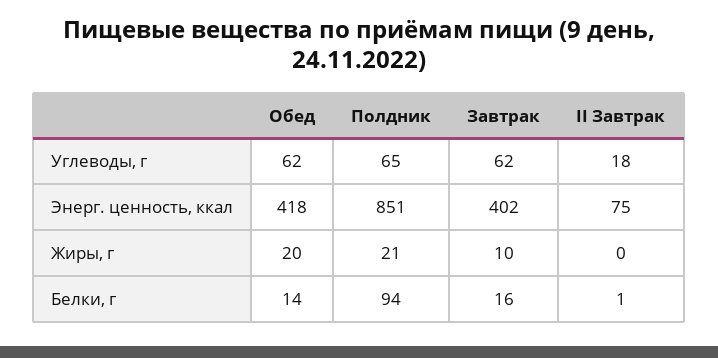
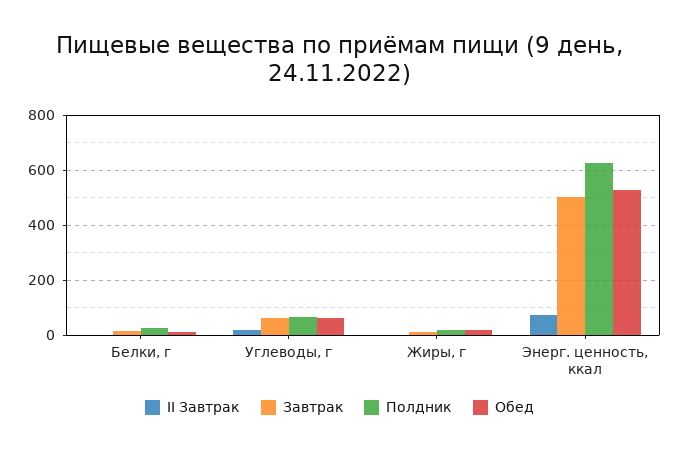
Обед, Энерг. ценность, ккал: 418 -> 525
Полдник, Энерг. ценность, ккал: 851 -> 625
Завтрак, Энерг. ценность, ккал: 402 -> 500
Полдник, Белки, г: 94 -> 25

